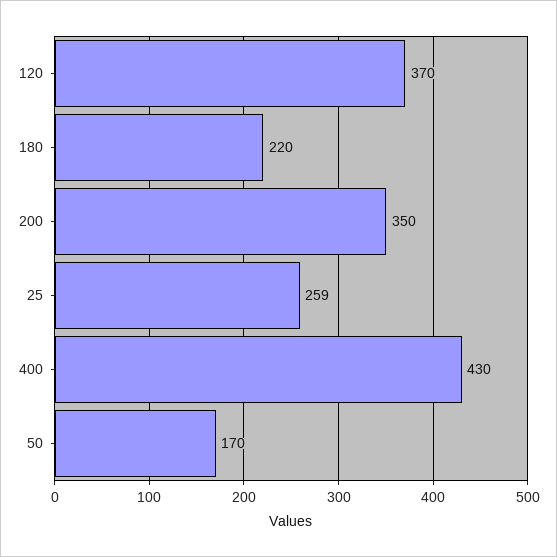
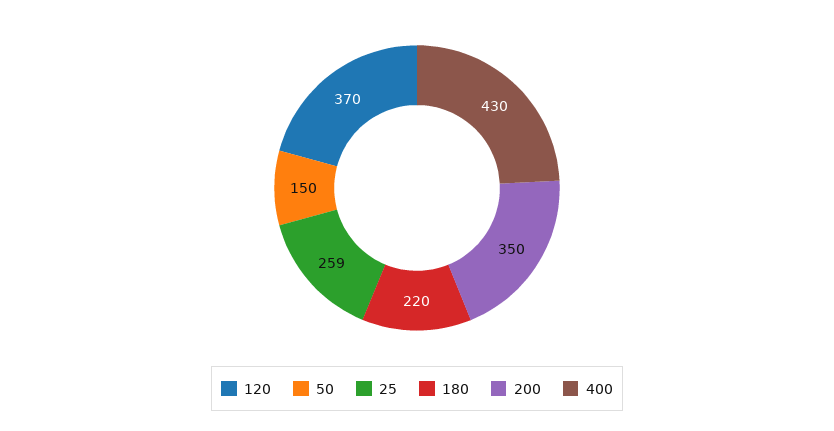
50: 170 -> 150

